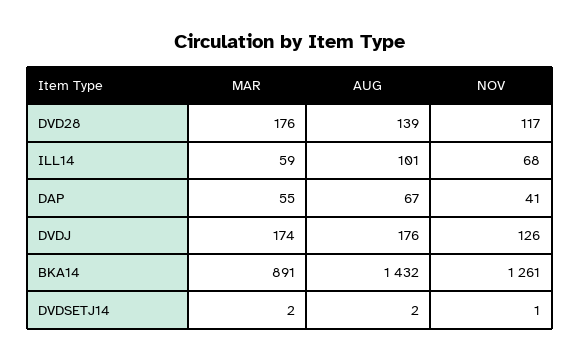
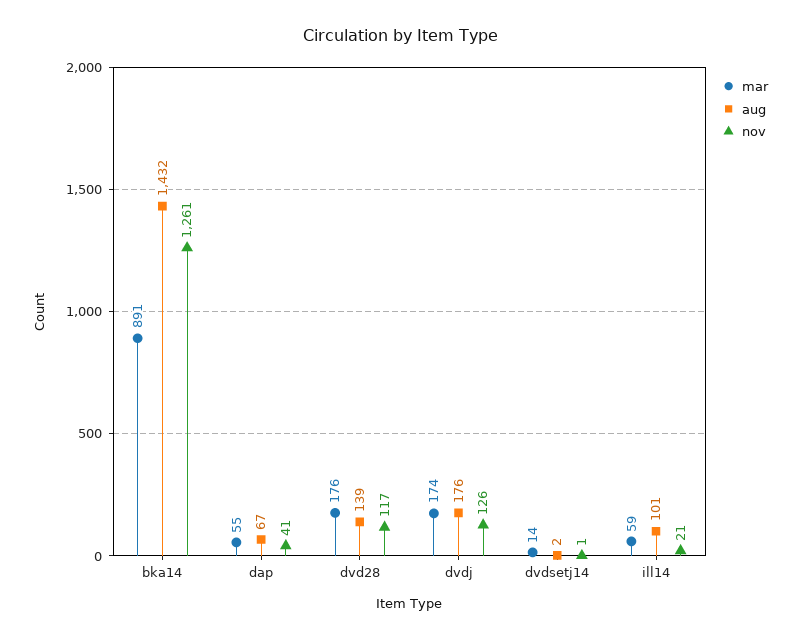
NOV, ILL14: 68 -> 21
MAR, DVDSETJ14: 2 -> 14

